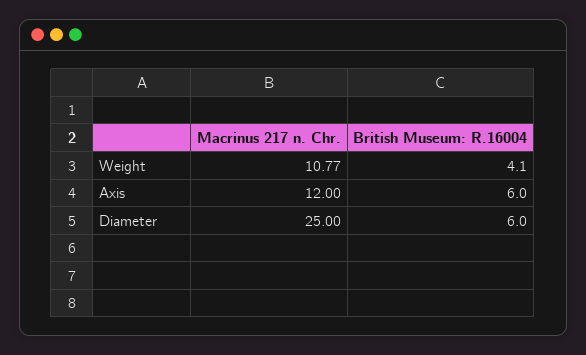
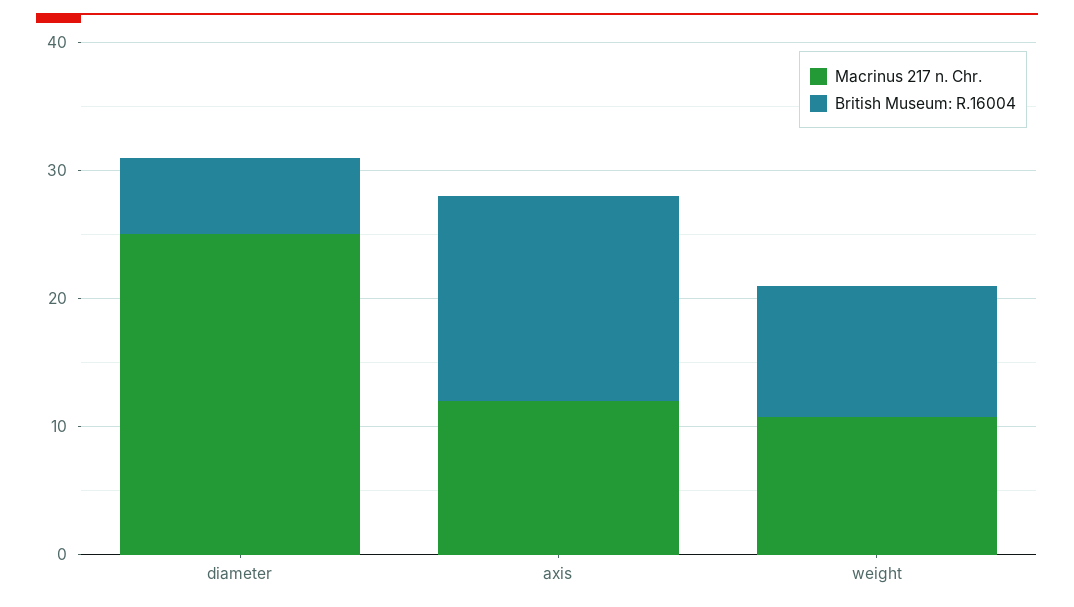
British Museum: R.16004, Weight: 4.1 -> 10
British Museum: R.16004, Axis: 6 -> 16

